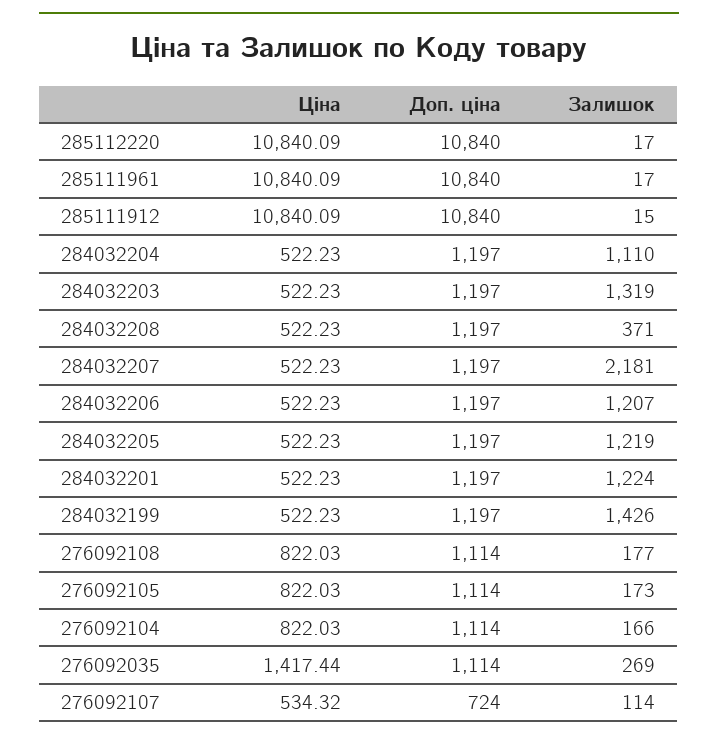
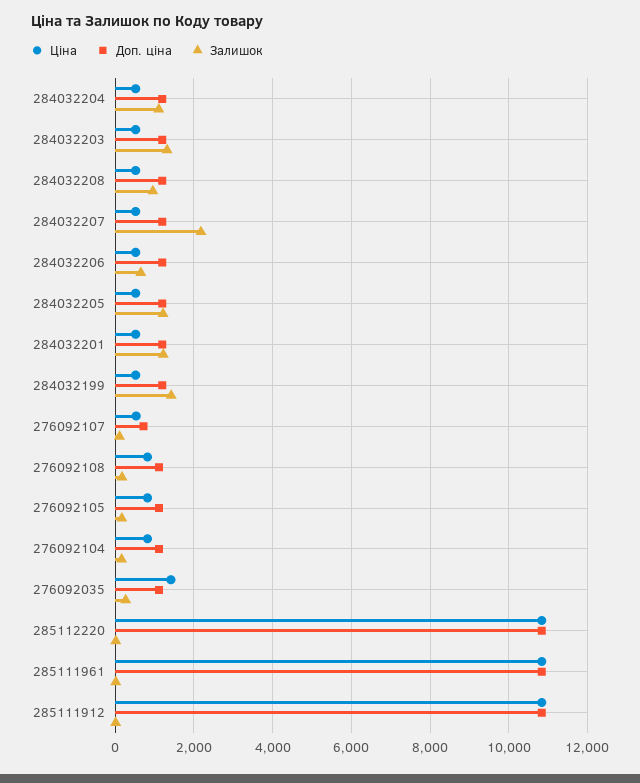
Залишок, 284032208: 371 -> 1000
Залишок, 284032206: 1207 -> 600

